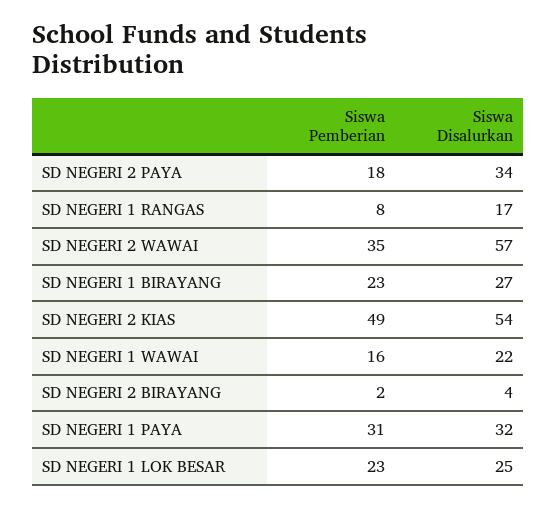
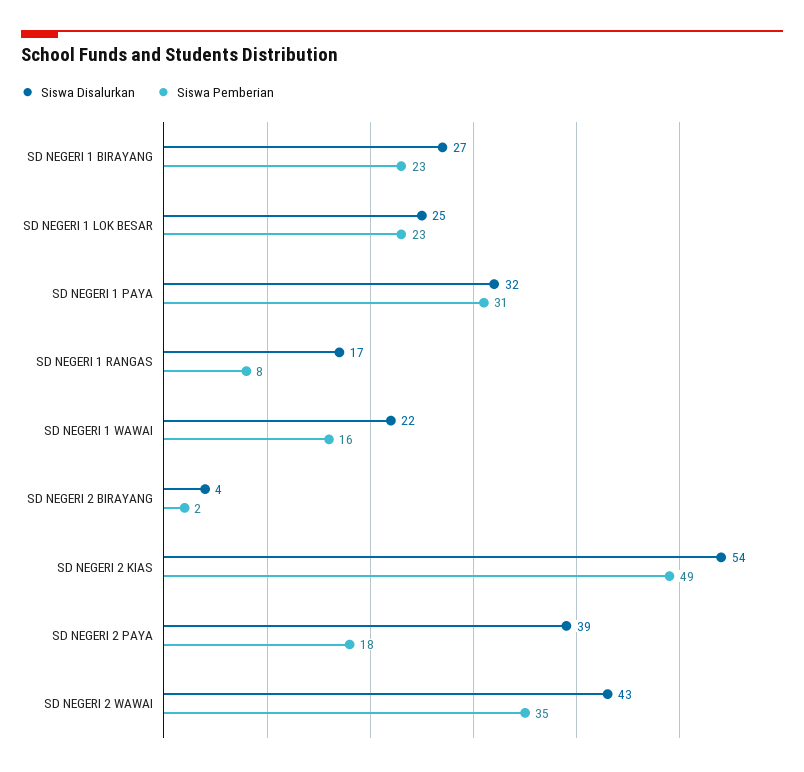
Siswa Disalurkan, SD NEGERI 2 PAYA: 34 -> 39
Siswa Disalurkan, SD NEGERI 2 WAWAI: 57 -> 43

